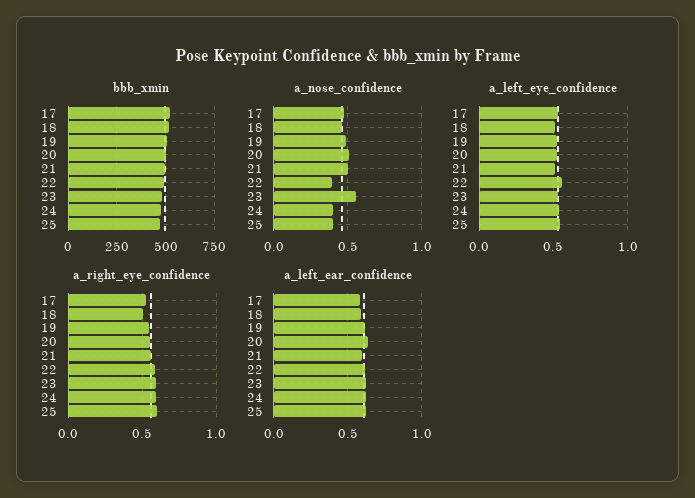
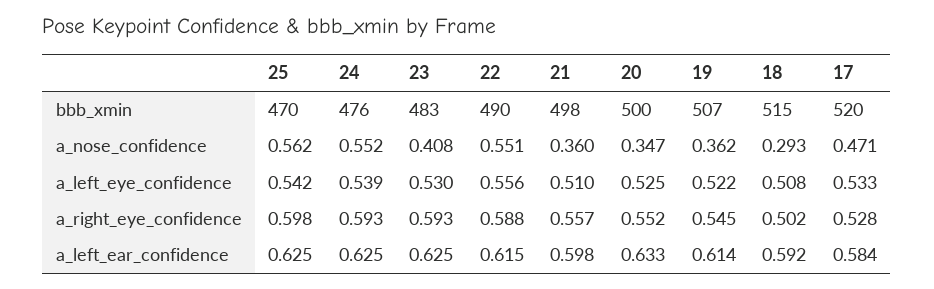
a_nose_confidence, 18: 0.45 -> 0.293
a_nose_confidence, 19: 0.5 -> 0.362
a_nose_confidence, 20: 0.5 -> 0.347
a_nose_confidence, 21: 0.5 -> 0.36
a_nose_confidence, 22: 0.4 -> 0.551
a_nose_confidence, 23: 0.55 -> 0.408
a_nose_confidence, 24: 0.4 -> 0.552
a_nose_confidence, 25: 0.4 -> 0.562

